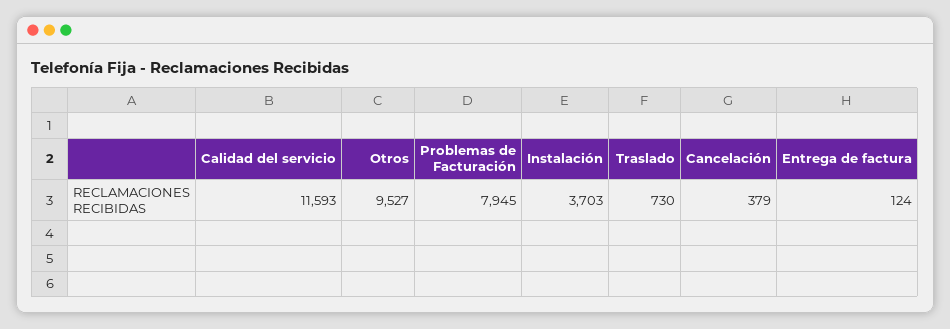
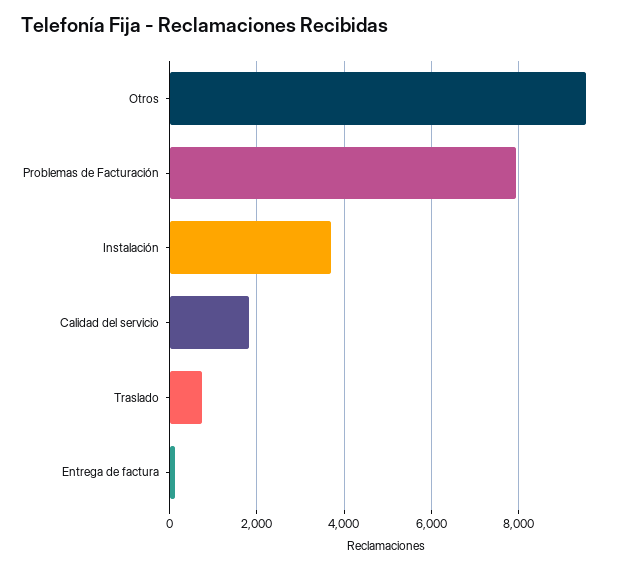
Calidad del servicio: 11593 -> 1800
Cancelación: 379 -> none

